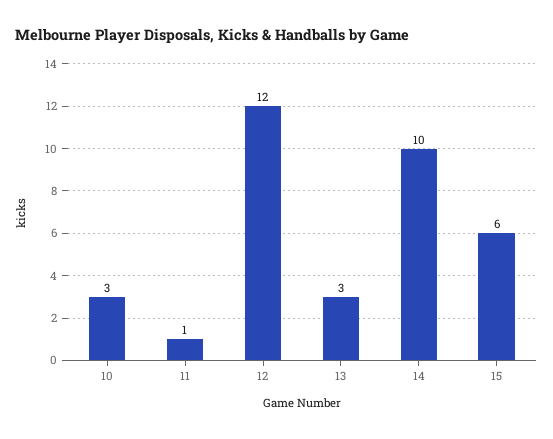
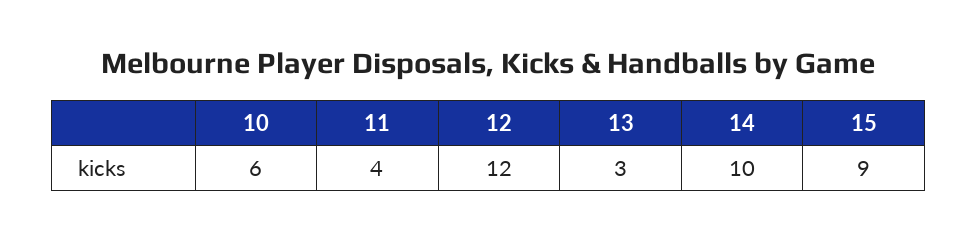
10: 3 -> 6
11: 1 -> 4
15: 6 -> 9

